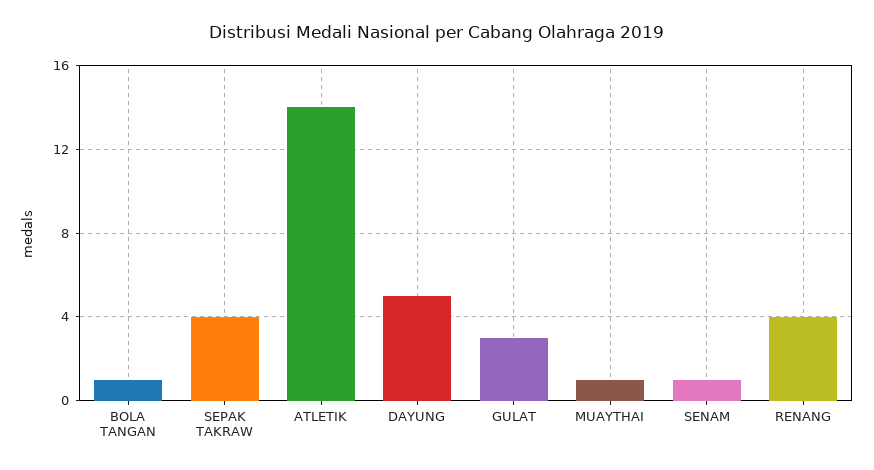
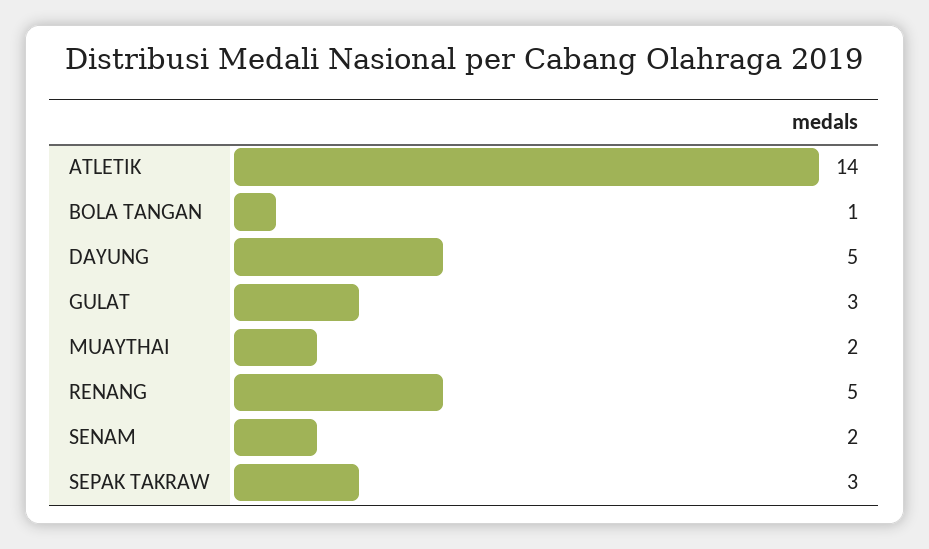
SEPAK TAKRAW: 4 -> 3
MUAYTHAI: 1 -> 2
SENAM: 1 -> 2
RENANG: 4 -> 5

